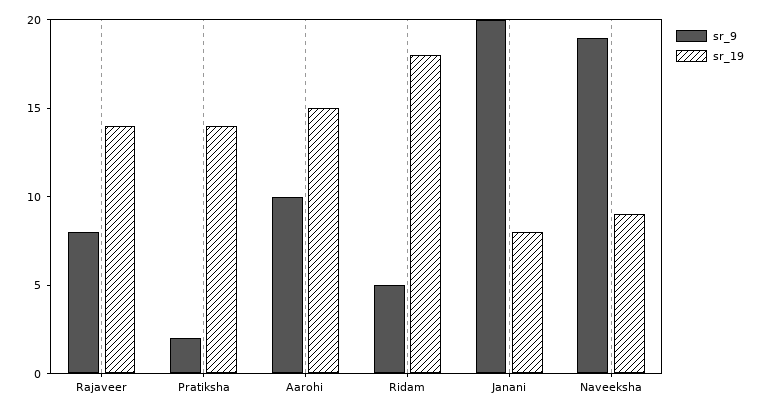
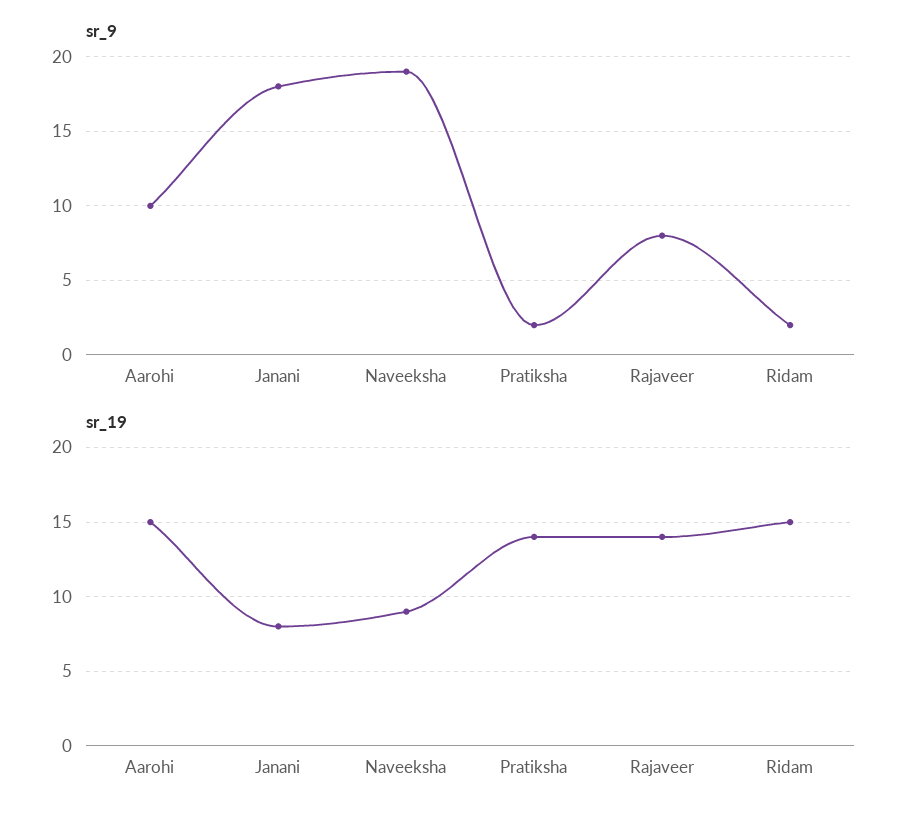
sr_9, Ridam: 5 -> 2
sr_19, Ridam: 18 -> 15
sr_9, Janani: 20 -> 18

